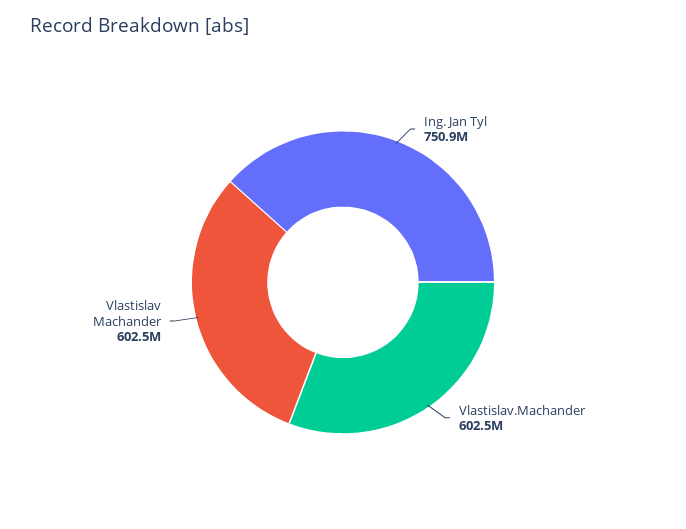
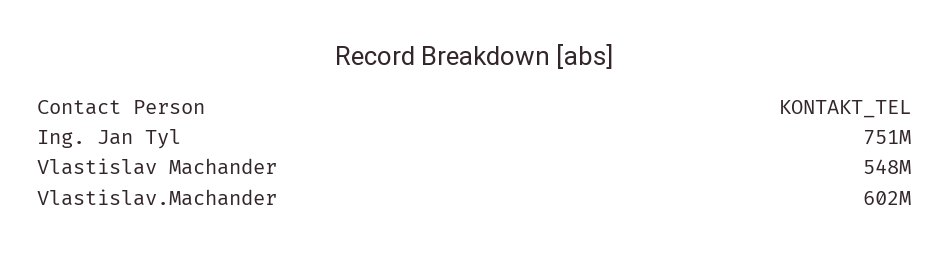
Vlastislav Machander: 602500000 -> 548000000

